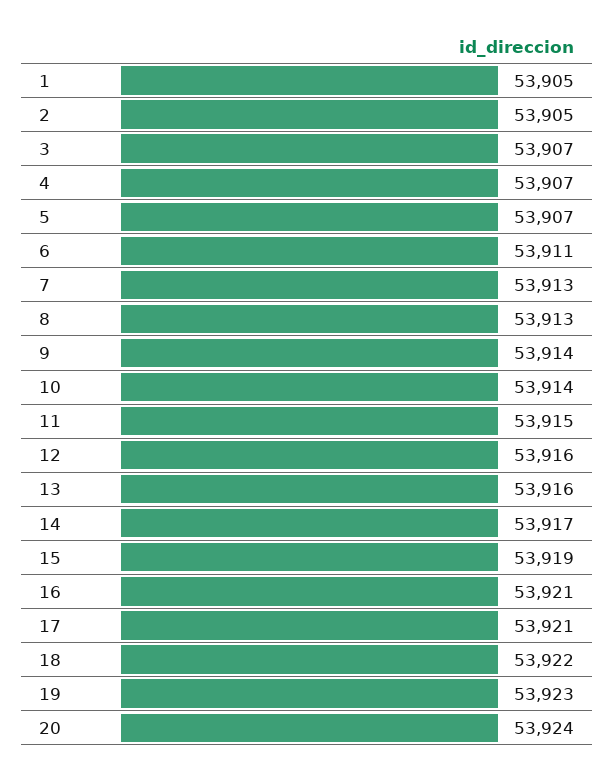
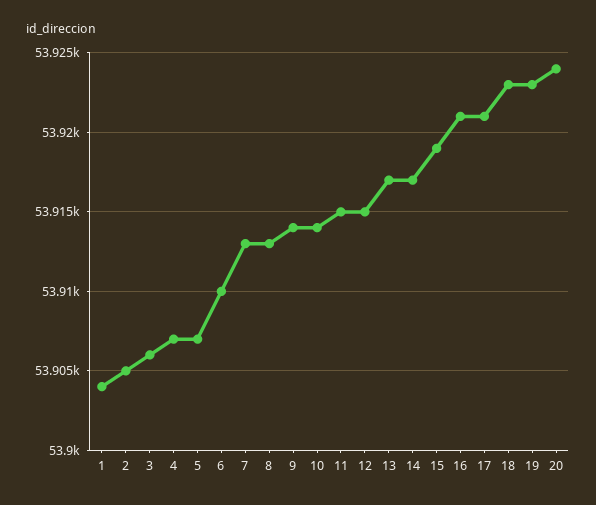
1: 53905 -> 53904
3: 53907 -> 53906
6: 53911 -> 53910
12: 53916 -> 53915
13: 53916 -> 53917
18: 53922 -> 53923

